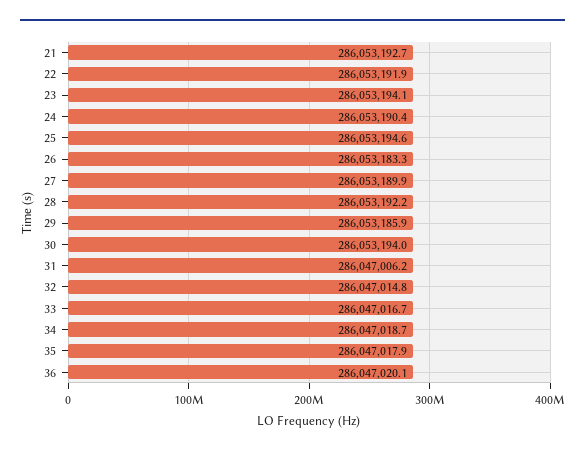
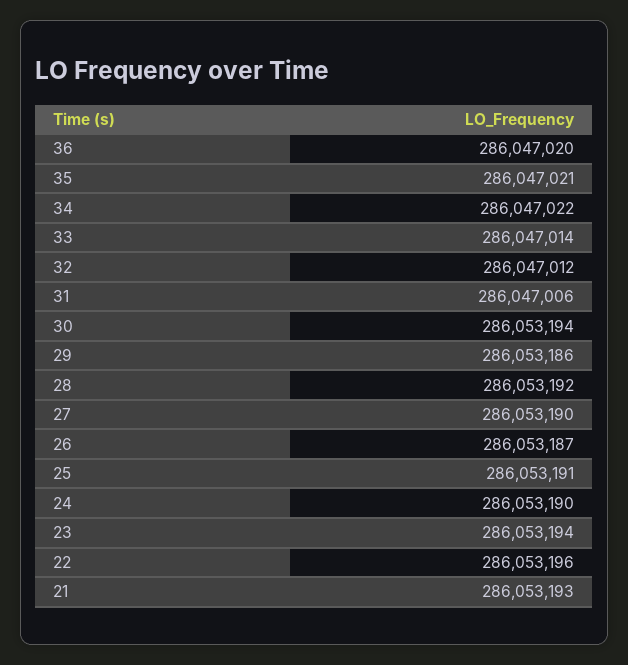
22: 286053191.9 -> 286053196
25: 286053194.6 -> 286053191
26: 286053183.3 -> 286053187
32: 286047014.8 -> 286047012
33: 286047016.7 -> 286047014
34: 286047018.7 -> 286047022
35: 286047017.9 -> 286047021

